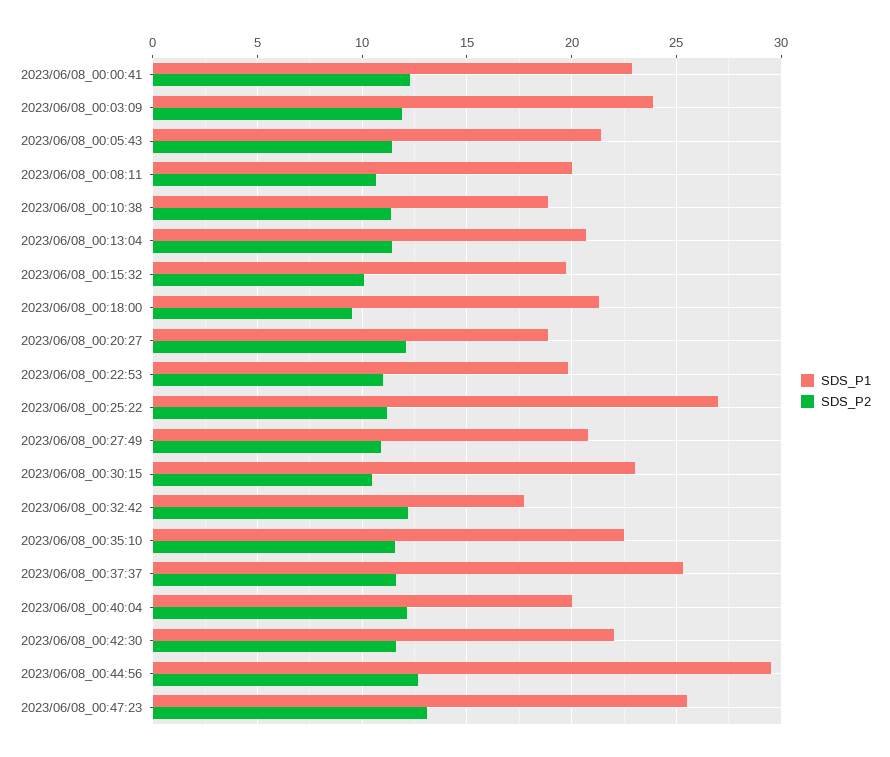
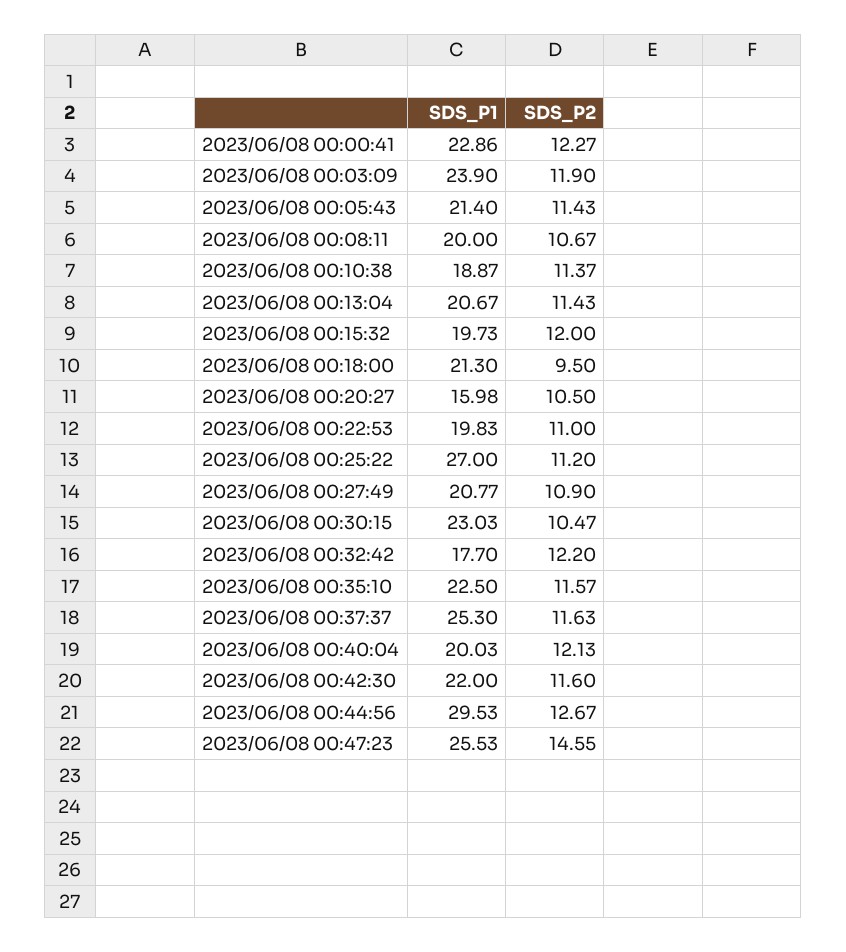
SDS_P2, 2023/06/08_00:15:32: 10 -> 12
SDS_P1, 2023/06/08_00:20:27: 19 -> 15.98
SDS_P2, 2023/06/08_00:20:27: 12 -> 10.5
SDS_P2, 2023/06/08_00:47:23: 13 -> 14.55

